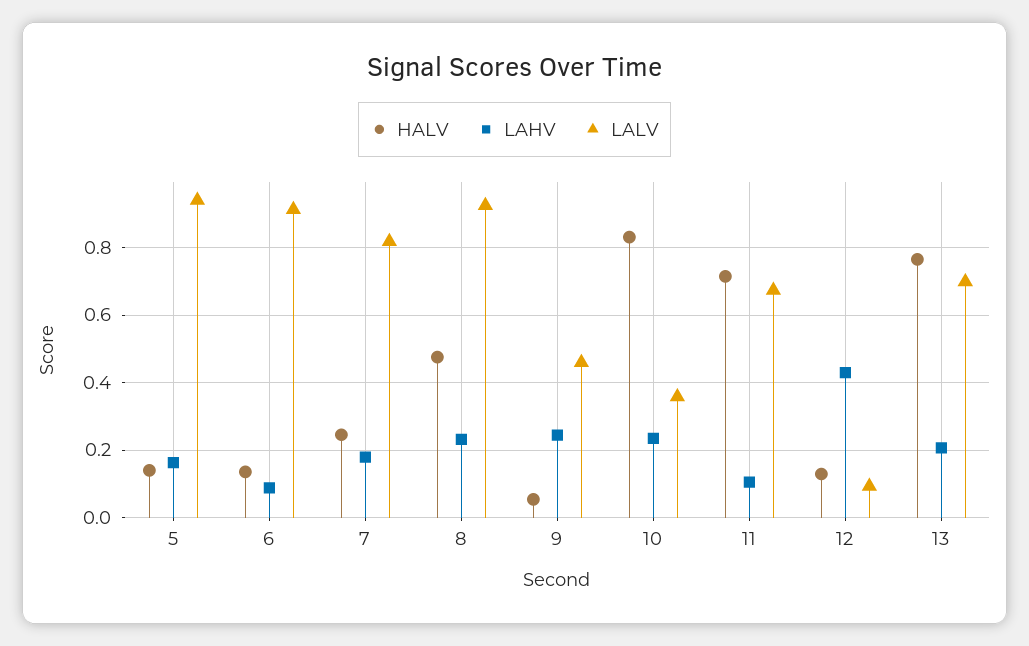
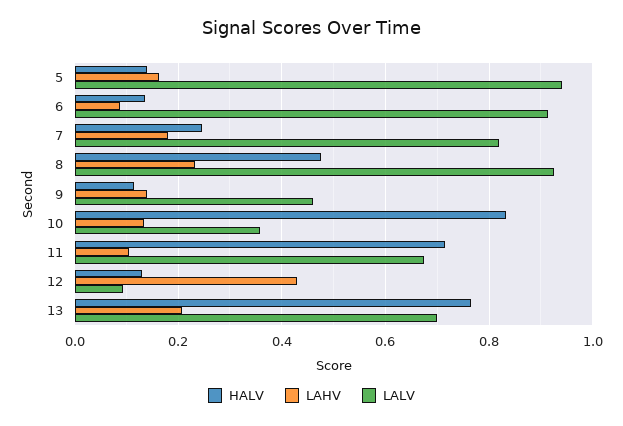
HALV, 9: 0.06 -> 0.12
LAHV, 9: 0.24 -> 0.14
LAHV, 10: 0.24 -> 0.14

